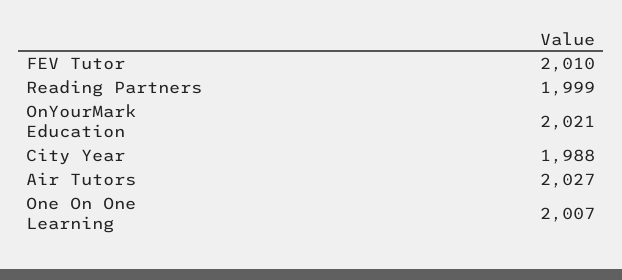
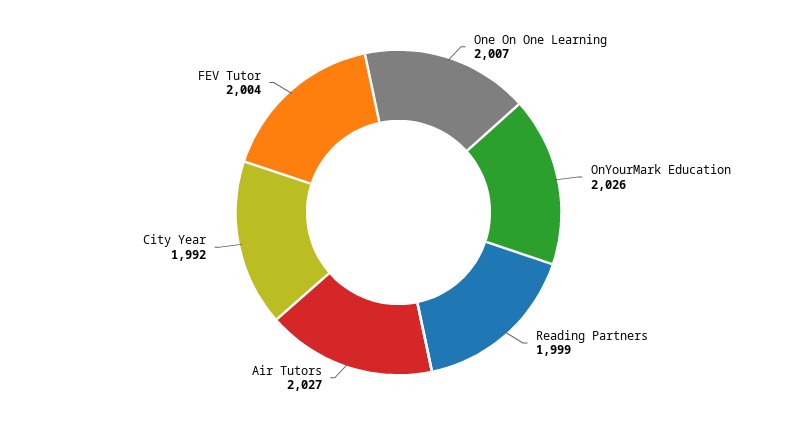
FEV Tutor: 2010 -> 2004
OnYourMark Education: 2021 -> 2026
City Year: 1988 -> 1992

